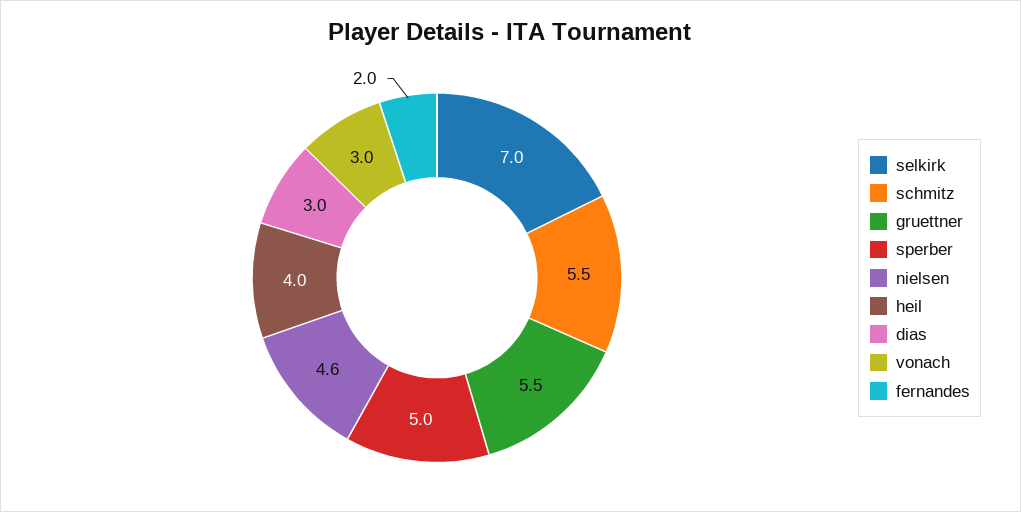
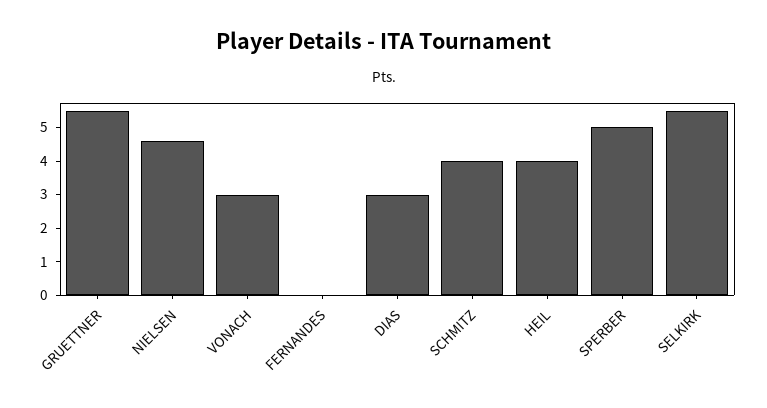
selkirk: 7 -> 5.5
schmitz: 5.5 -> 4
fernandes: 2 -> 0

